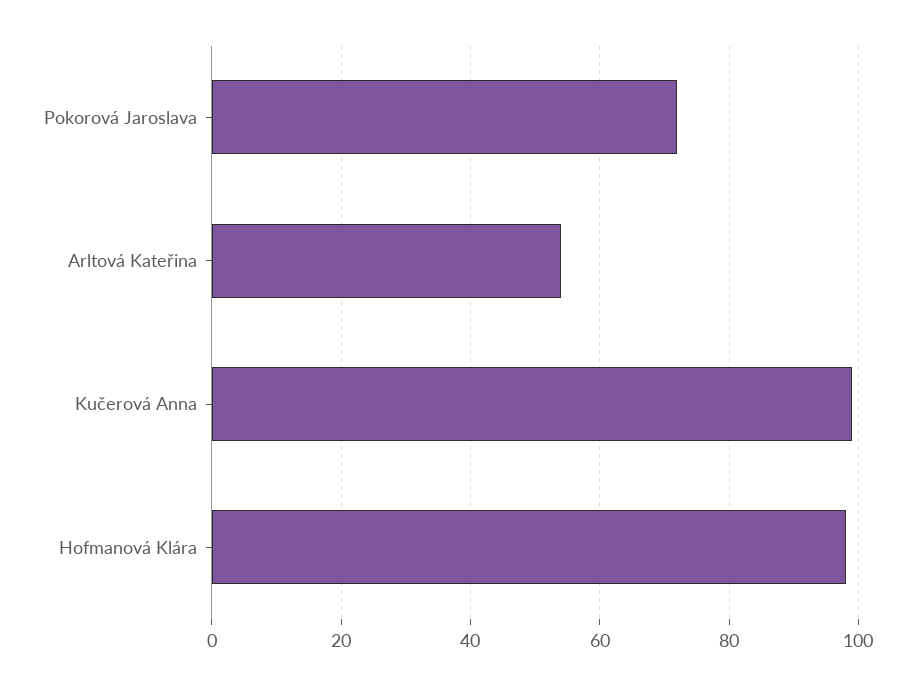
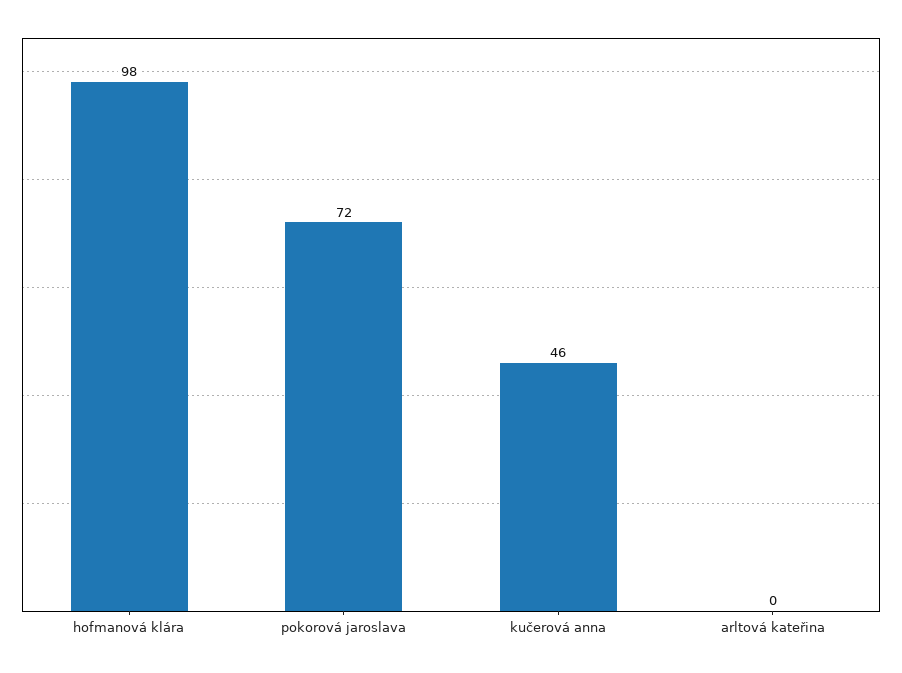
Arltová Kateřina: 55 -> 0
Kučerová Anna: 100 -> 46

